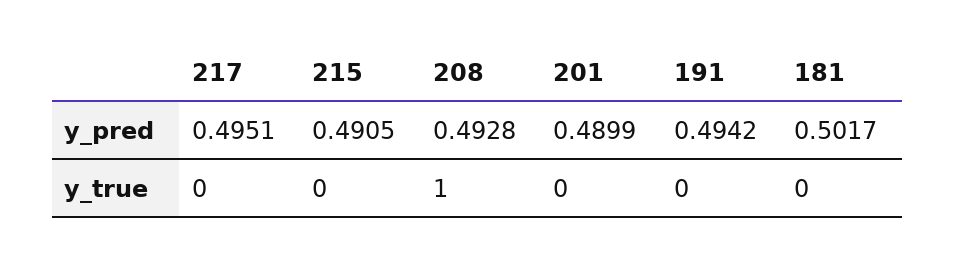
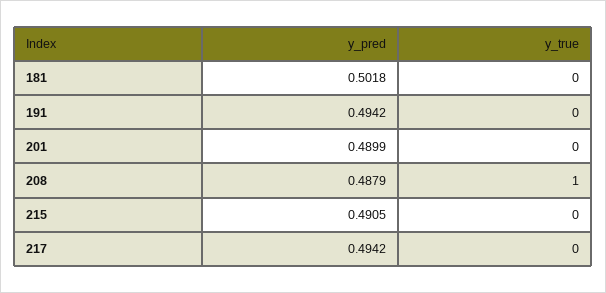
217, y_pred: 0.4951 -> 0.4942
208, y_pred: 0.4928 -> 0.4879
181, y_pred: 0.5017 -> 0.5018

